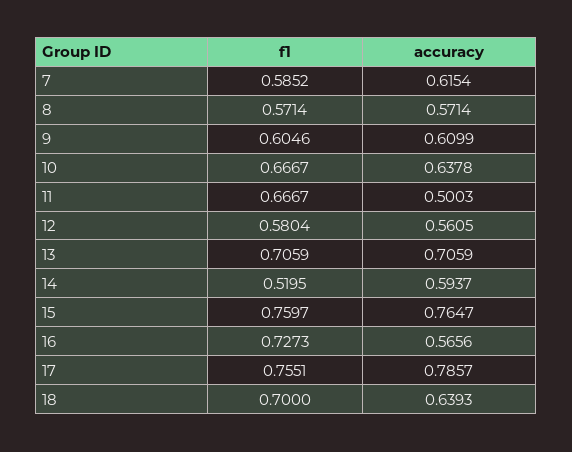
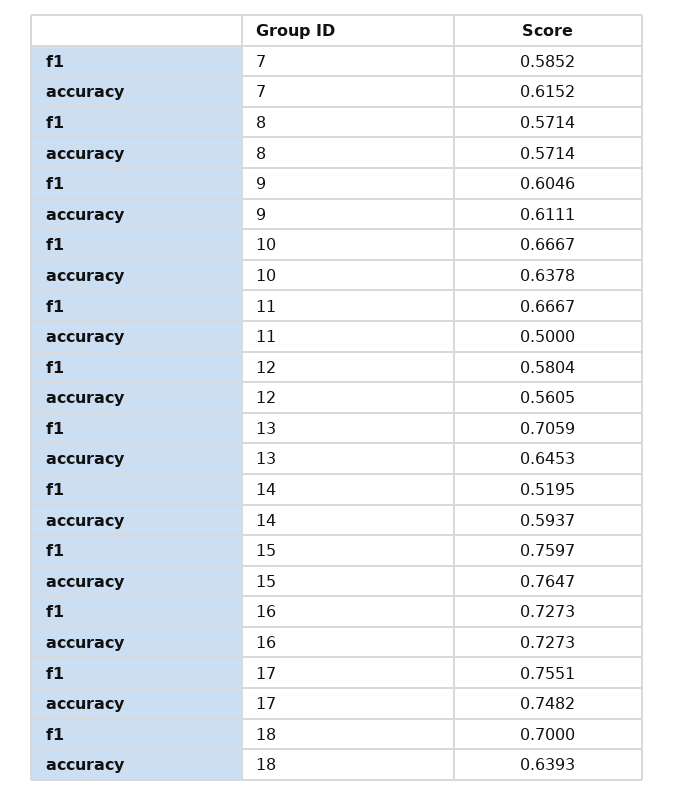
accuracy, 7: 0.6154 -> 0.6152
accuracy, 9: 0.6099 -> 0.6111
accuracy, 11: 0.5003 -> 0.5
accuracy, 13: 0.7059 -> 0.6453
accuracy, 16: 0.5656 -> 0.7273
accuracy, 17: 0.7857 -> 0.7482

